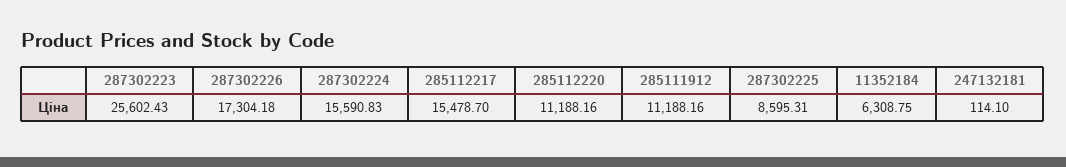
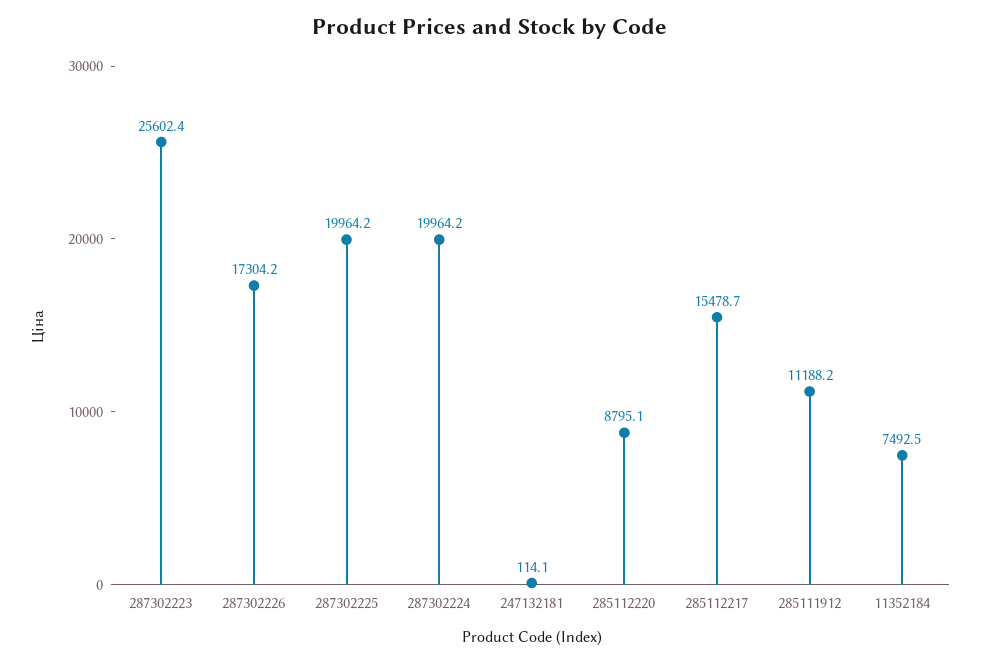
287302224: 15590.83 -> 19964.2
285112220: 11188.16 -> 8795.1
287302225: 8595.31 -> 19964.2
11352184: 6308.75 -> 7492.5

